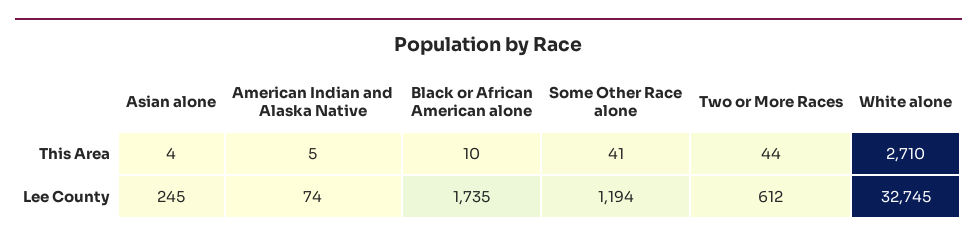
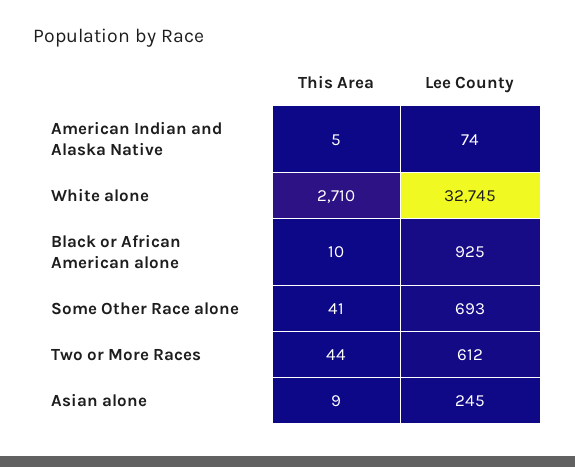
Asian alone, This Area: 4 -> 9
Black or African American alone, Lee County: 1735 -> 925
Some Other Race alone, Lee County: 1194 -> 693

